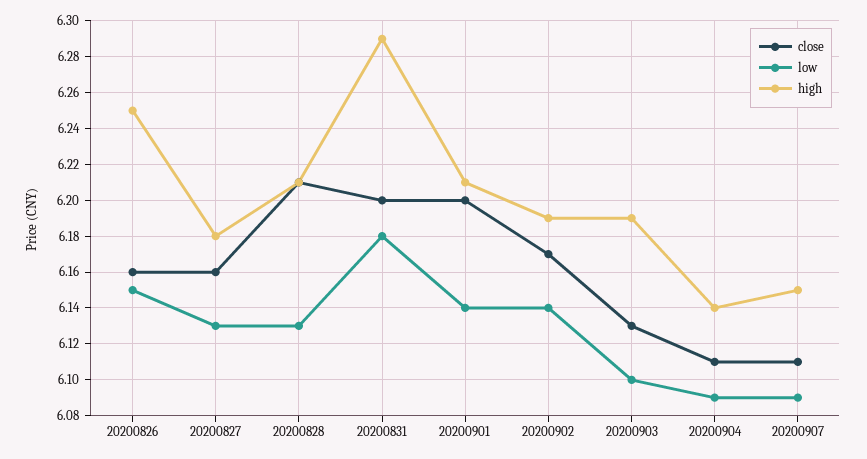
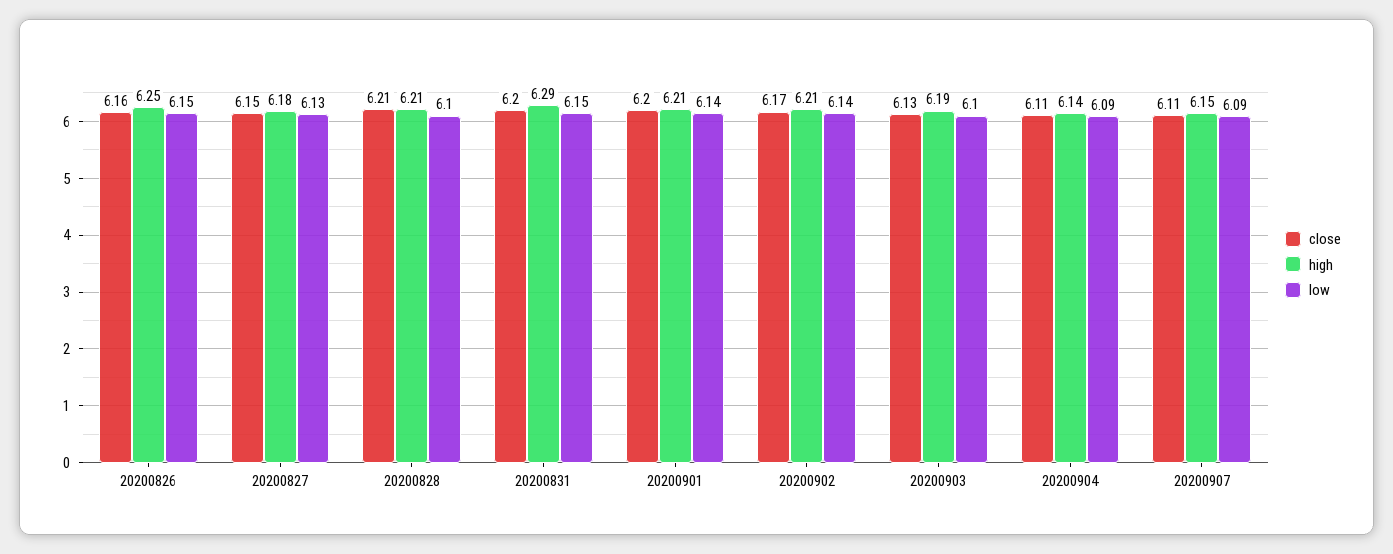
close, 20200827: 6.16 -> 6.15
low, 20200828: 6.13 -> 6.1
low, 20200831: 6.18 -> 6.15
high, 20200902: 6.19 -> 6.21

